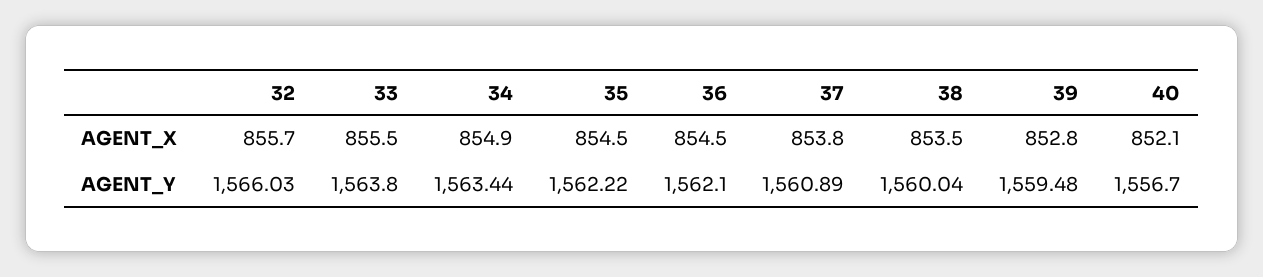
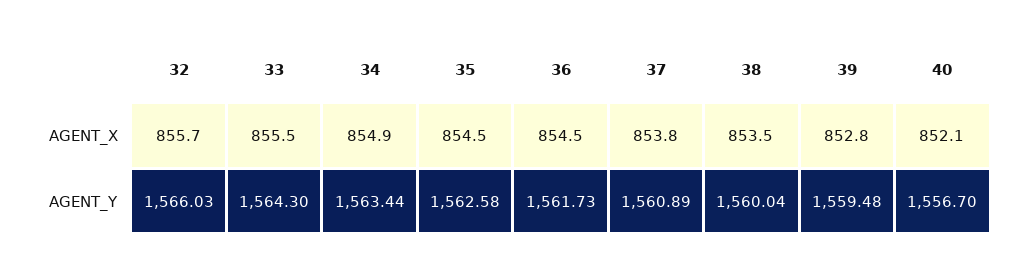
33, AGENT_Y: 1563.8 -> 1564.3
35, AGENT_Y: 1562.22 -> 1562.58
36, AGENT_Y: 1562.1 -> 1561.73

